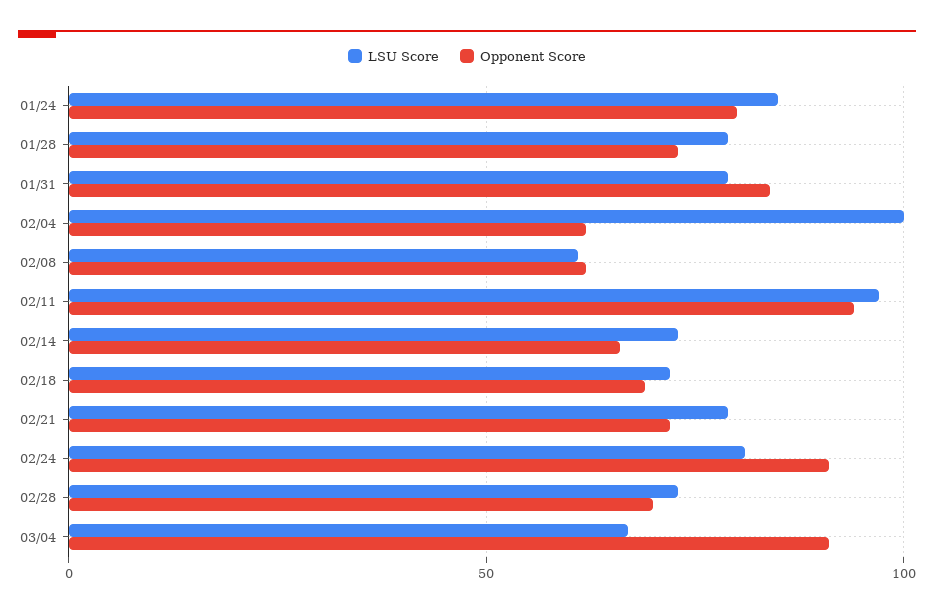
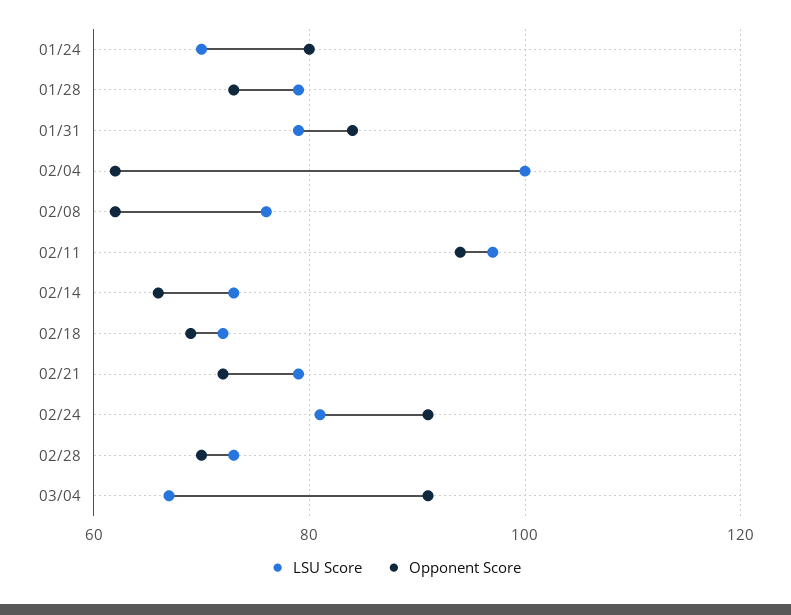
LSU Score, 01/24: 85 -> 70
LSU Score, 02/08: 60 -> 75

